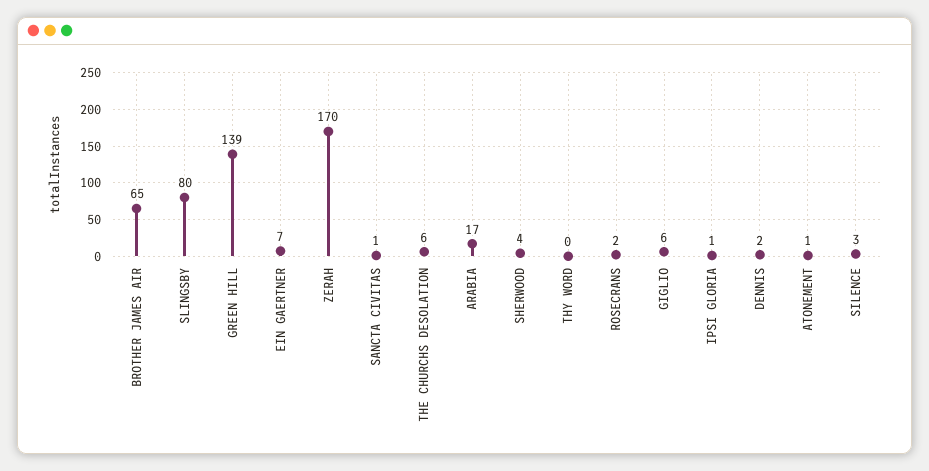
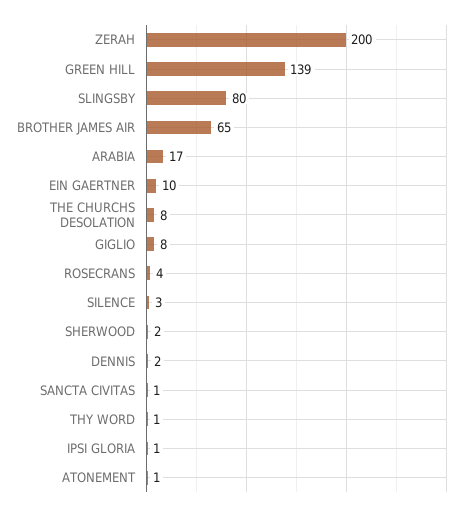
EIN GAERTNER: 7 -> 10
ZERAH: 170 -> 200
THE CHURCHS DESOLATION: 6 -> 8
SHERWOOD: 4 -> 2
THY WORD: 0 -> 1
ROSECRANS: 2 -> 4
GIGLIO: 6 -> 8

